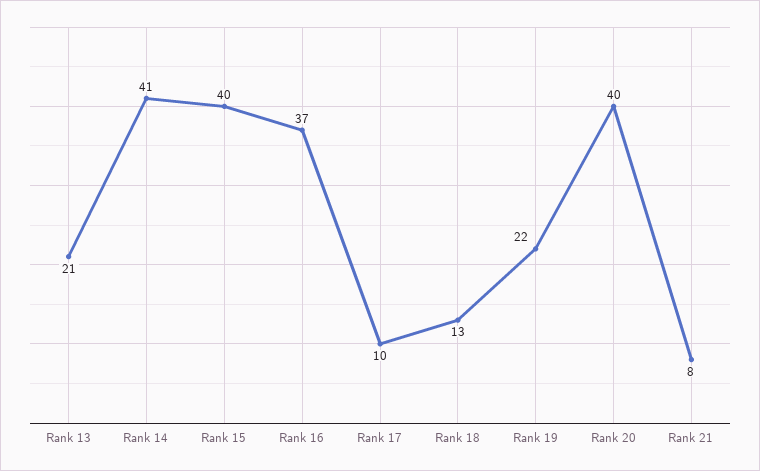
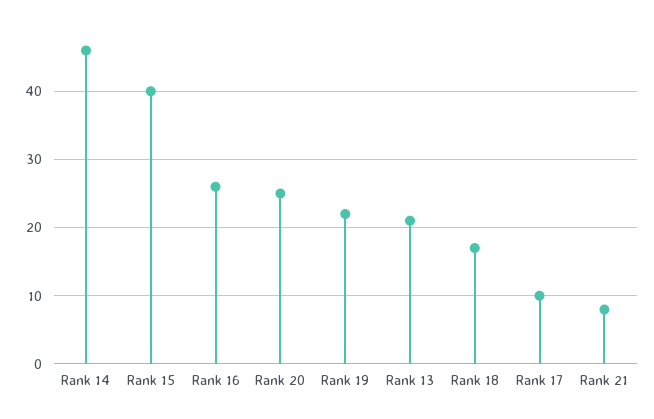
Rank 14: 41 -> 46
Rank 16: 37 -> 26
Rank 18: 13 -> 17
Rank 20: 40 -> 25

